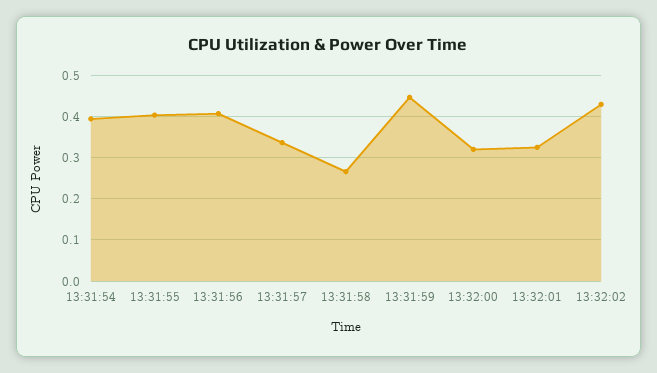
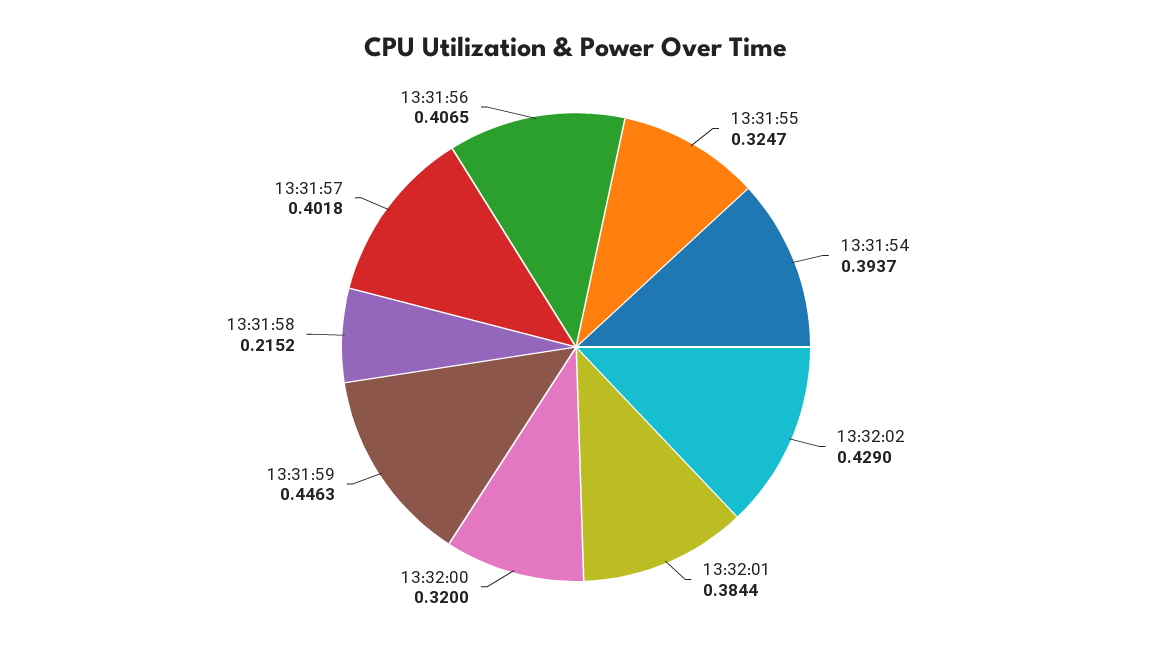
13:31:55: 0.4 -> 0.3247
13:31:57: 0.34 -> 0.4018
13:31:58: 0.26 -> 0.2152
13:32:01: 0.32 -> 0.3844

